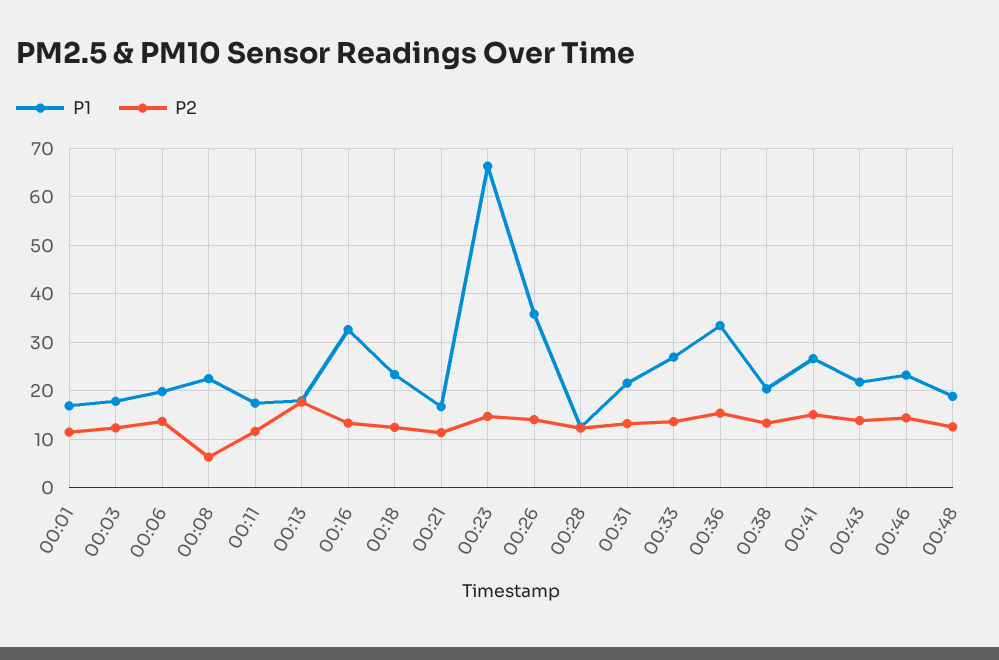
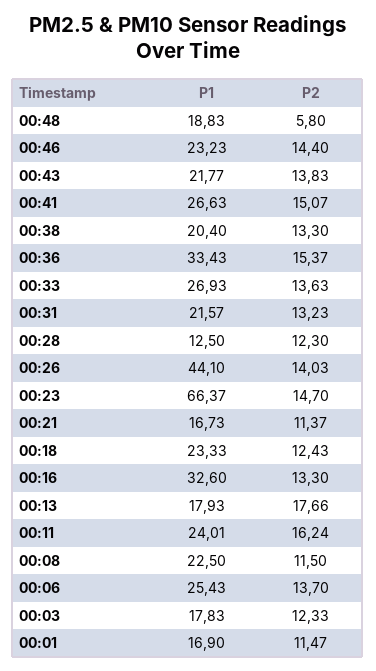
P1, 00:06: 20 -> 25.43
P2, 00:08: 6 -> 11.5
P1, 00:11: 18 -> 24.01
P2, 00:11: 12 -> 16.24
P1, 00:26: 36 -> 44.1
P2, 00:48: 12 -> 5.8

